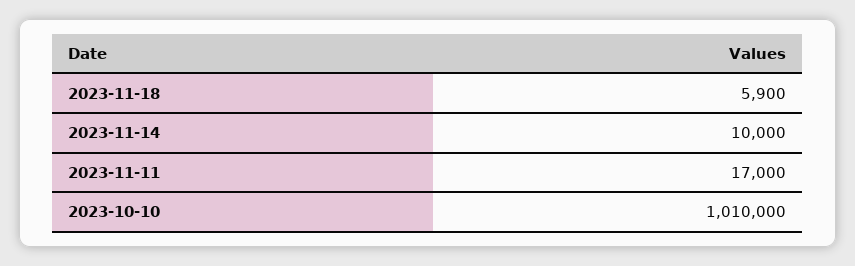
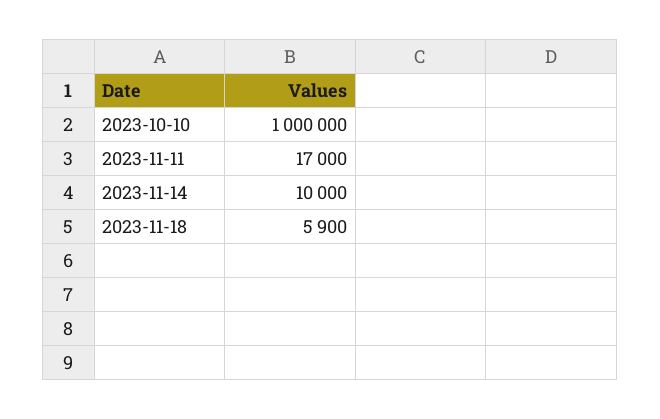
2023-10-10: 1010000 -> 1000000

